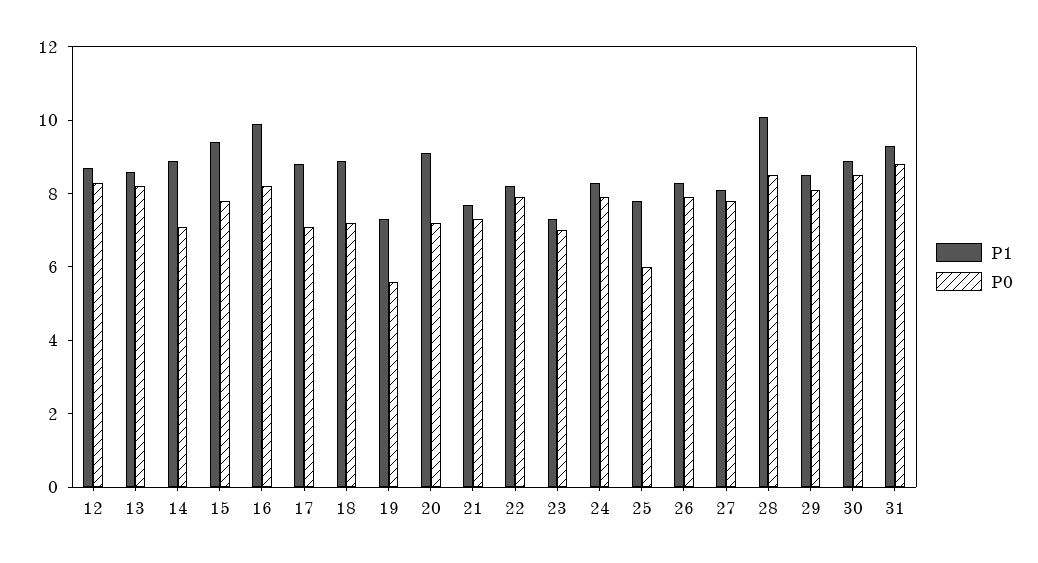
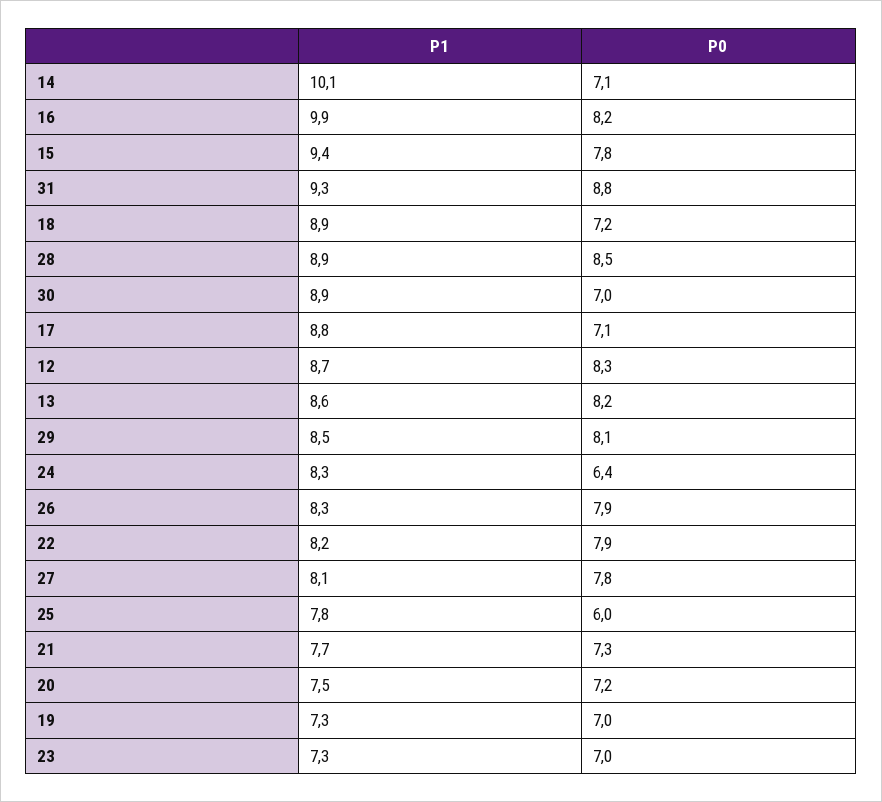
P1, 14: 9 -> 10.1
P0, 19: 5.5 -> 7
P1, 20: 9 -> 7.5
P0, 24: 8 -> 6.4
P1, 28: 10 -> 8.9
P0, 30: 8.5 -> 7

